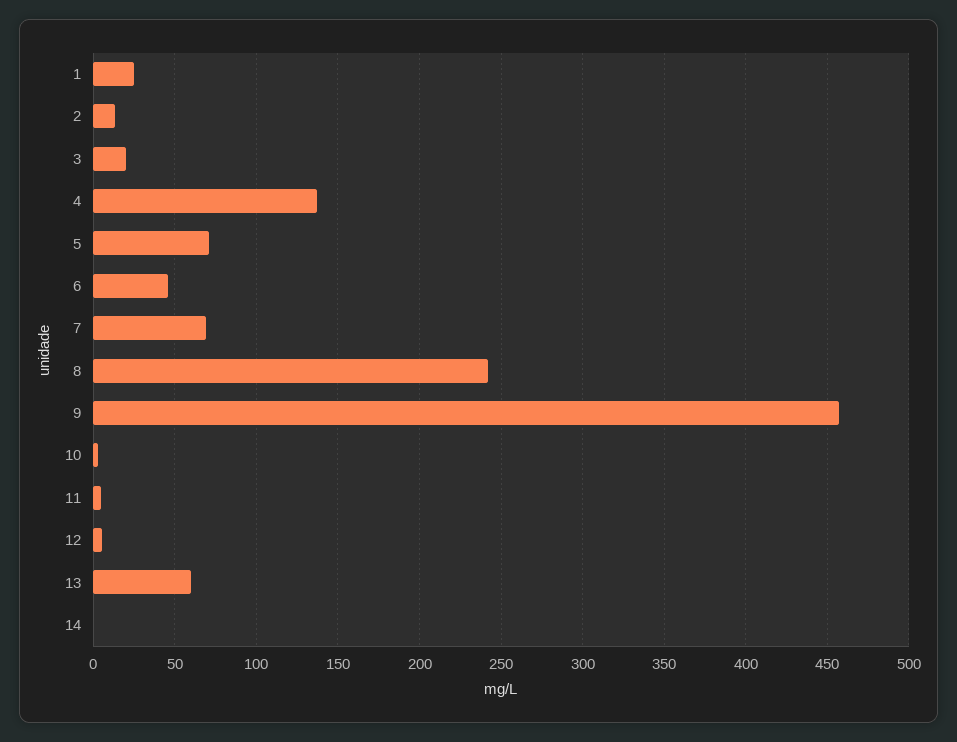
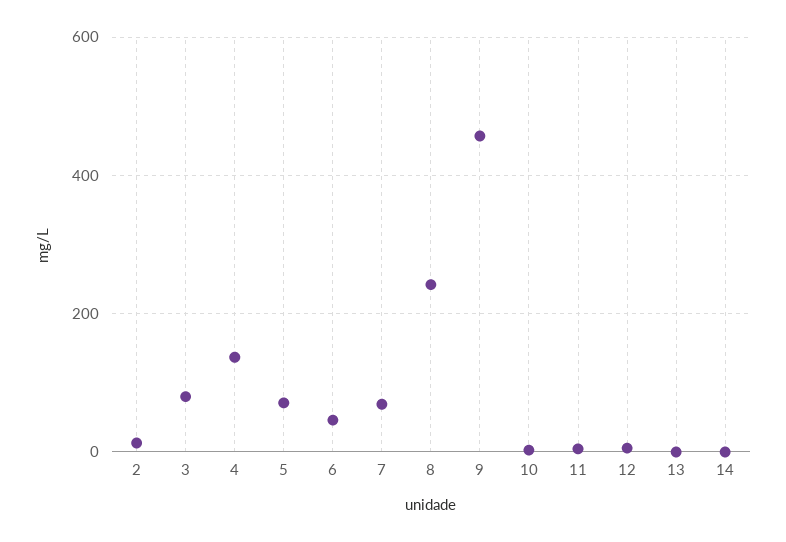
1: 25 -> none
3: 20 -> 80
13: 60 -> 0

